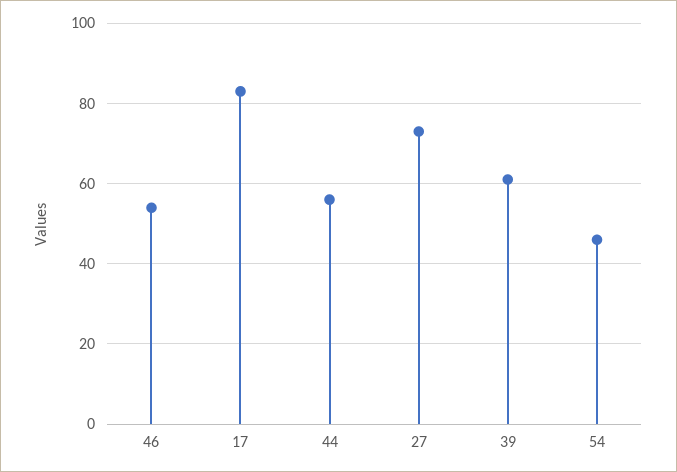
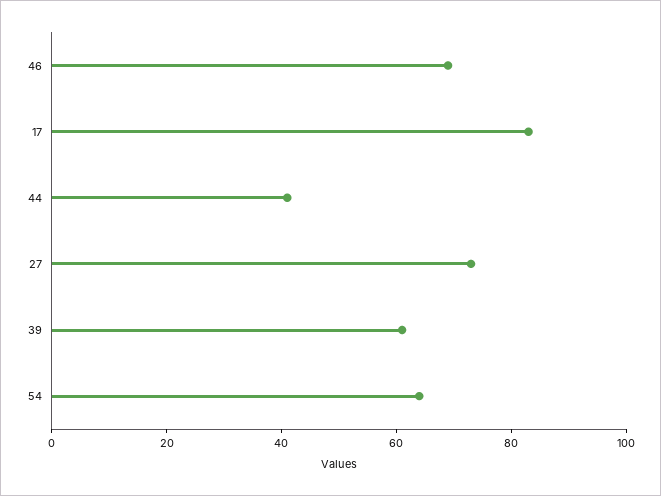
46: 55 -> 70
44: 55 -> 40
54: 45 -> 65

